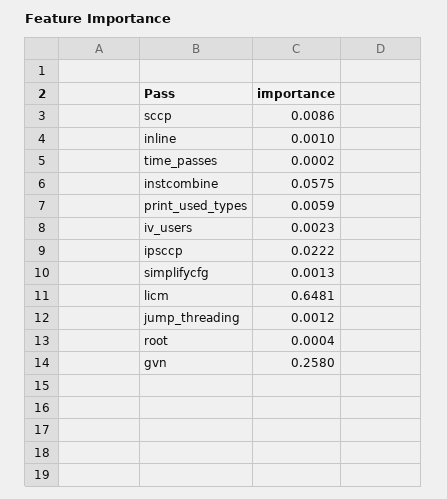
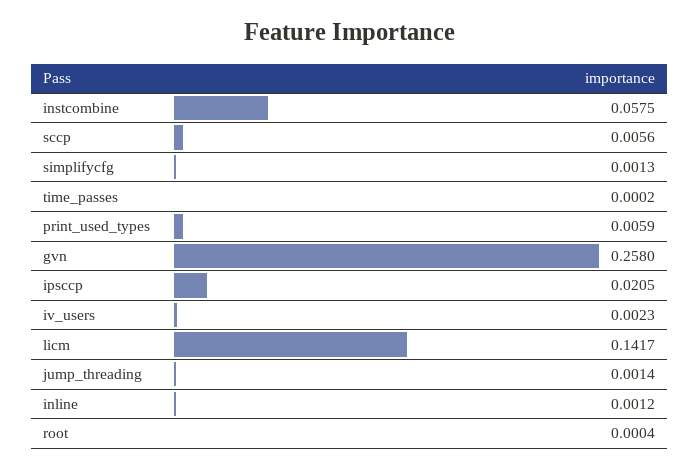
sccp: 0.0086 -> 0.0056
inline: 0.001 -> 0.0012
ipsccp: 0.0222 -> 0.0205
licm: 0.6481 -> 0.1417
jump_threading: 0.0012 -> 0.0014

